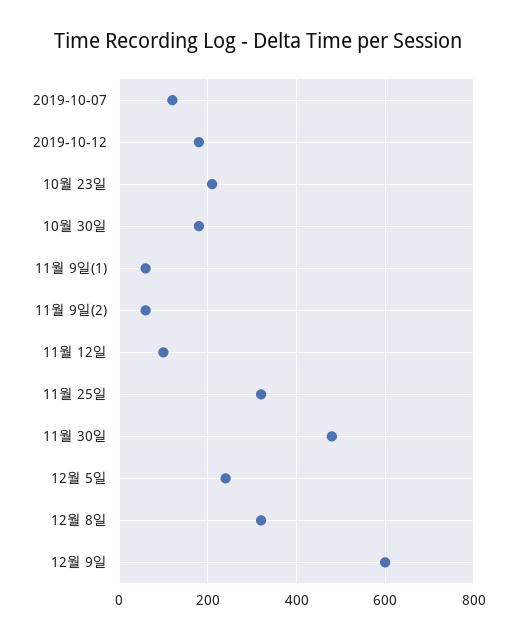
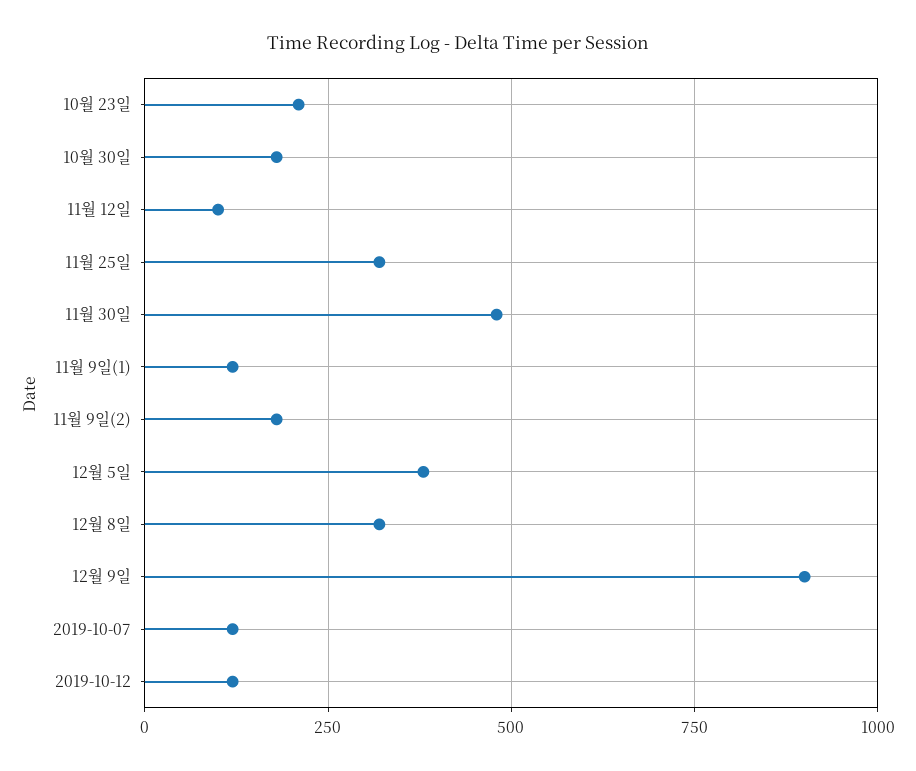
2019-10-12: 180 -> 125
11월 9일(1): 60 -> 125
11월 9일(2): 60 -> 175
12월 5일: 240 -> 375
12월 9일: 600 -> 900

